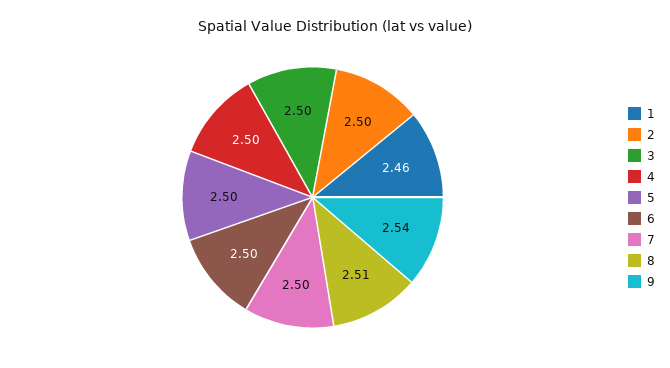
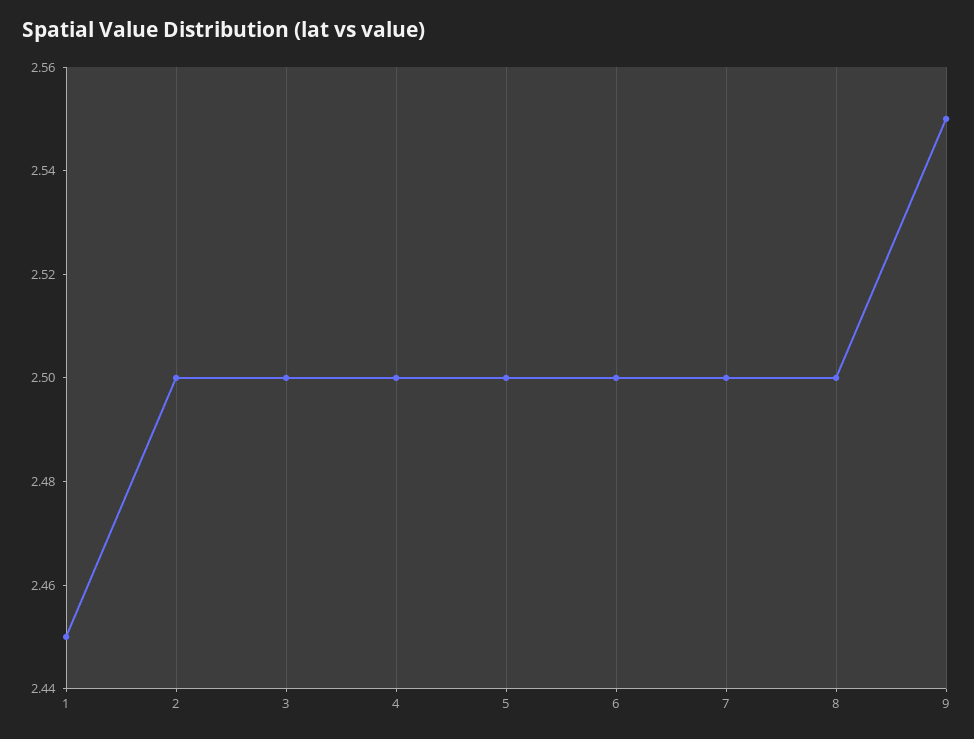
1: 2.46 -> 2.45
8: 2.51 -> 2.5
9: 2.54 -> 2.55

